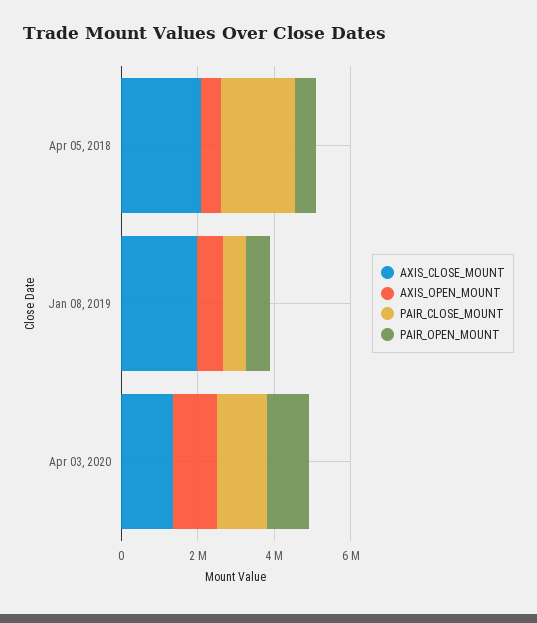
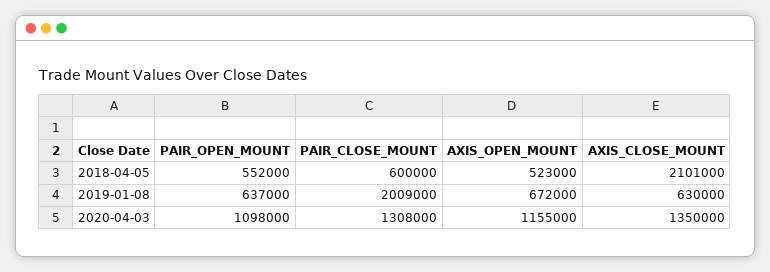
PAIR_CLOSE_MOUNT, Apr 05, 2018: 2000000 -> 600000
AXIS_CLOSE_MOUNT, Jan 08, 2019: 2000000 -> 630000
PAIR_CLOSE_MOUNT, Jan 08, 2019: 500000 -> 2009000

